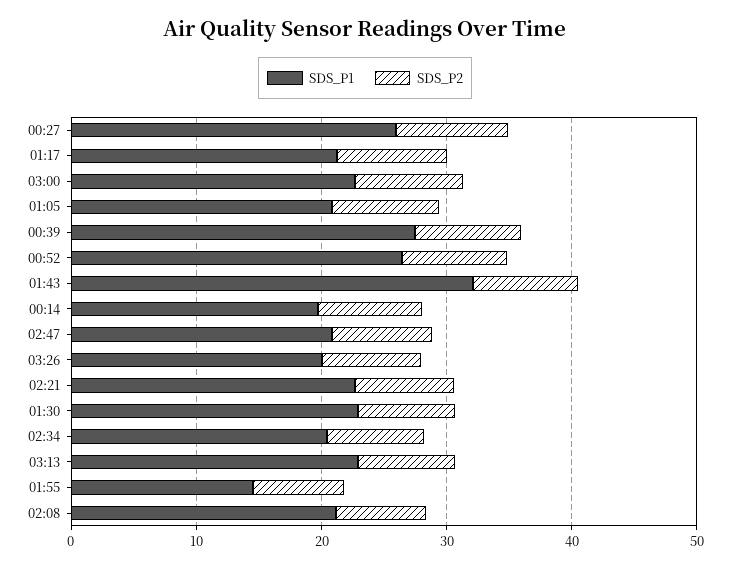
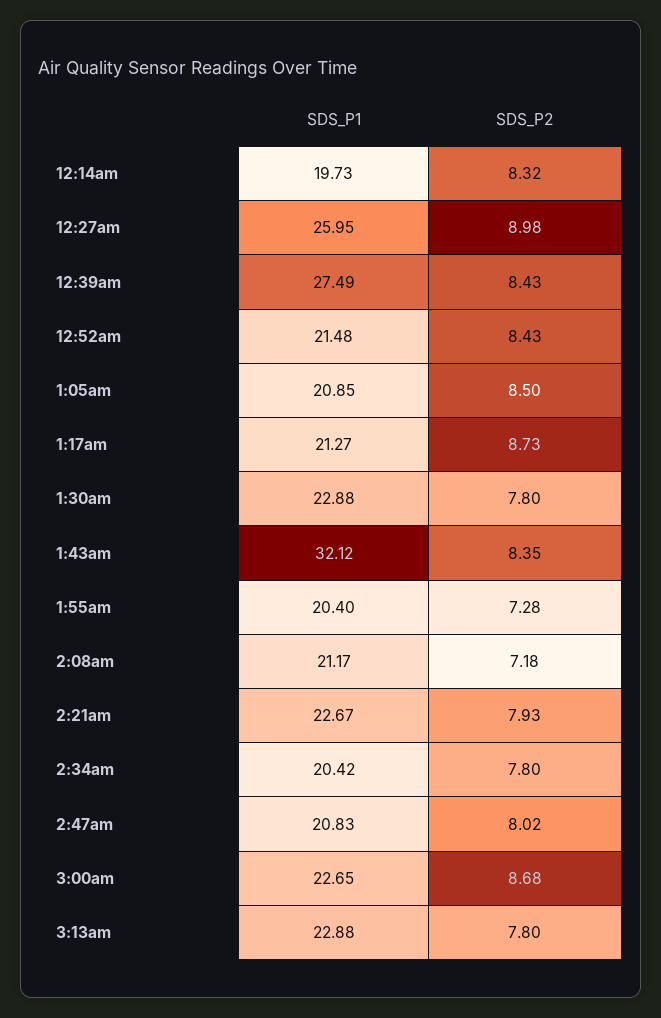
SDS_P1, 00:52: 26 -> 21.48
SDS_P1, 03:26: 20 -> none
SDS_P2, 03:26: 8 -> none
SDS_P1, 01:55: 14 -> 20.4

